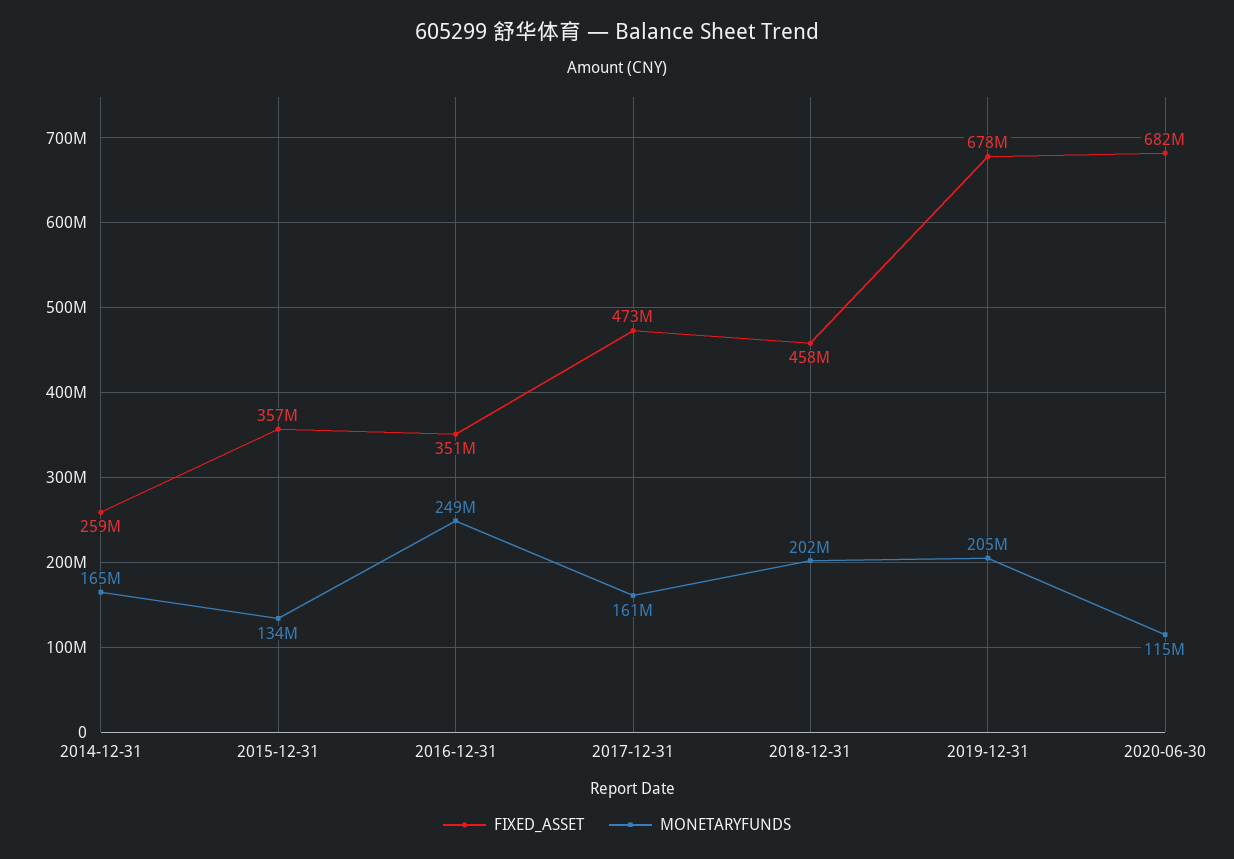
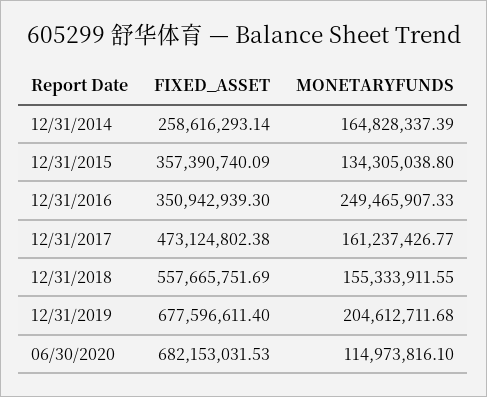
FIXED_ASSET, 2018-12-31: 458000000 -> 557665751.69
MONETARYFUNDS, 2018-12-31: 202000000 -> 155333911.55

